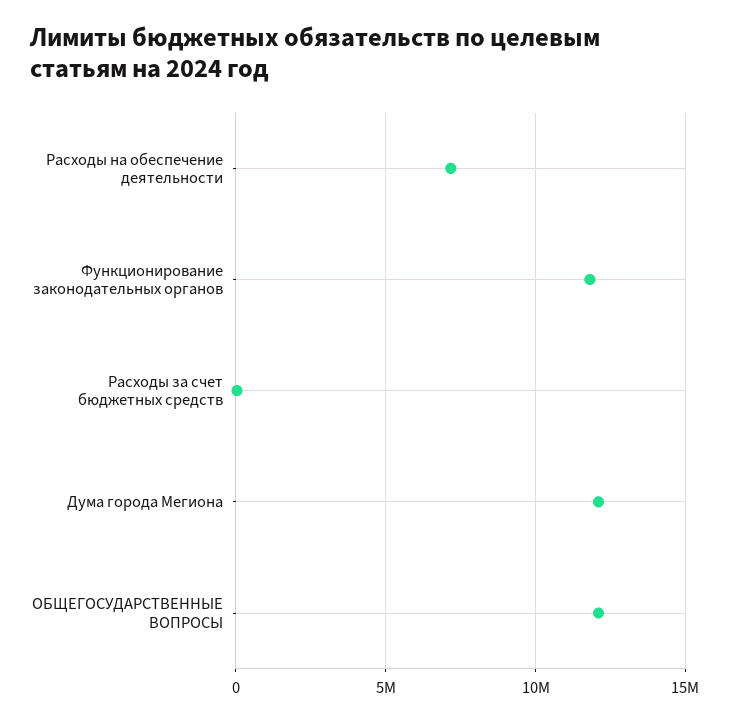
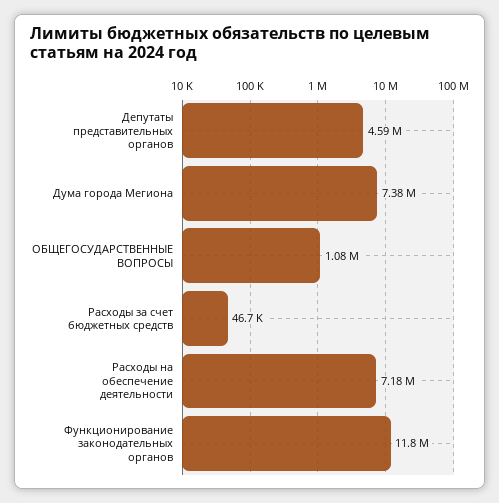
Дума города Мегиона: 12000000 -> 7380000
ОБЩЕГОСУДАРСТВЕННЫЕ ВОПРОСЫ: 12000000 -> 1080000
Депутаты представительных органов: none -> 4590000

